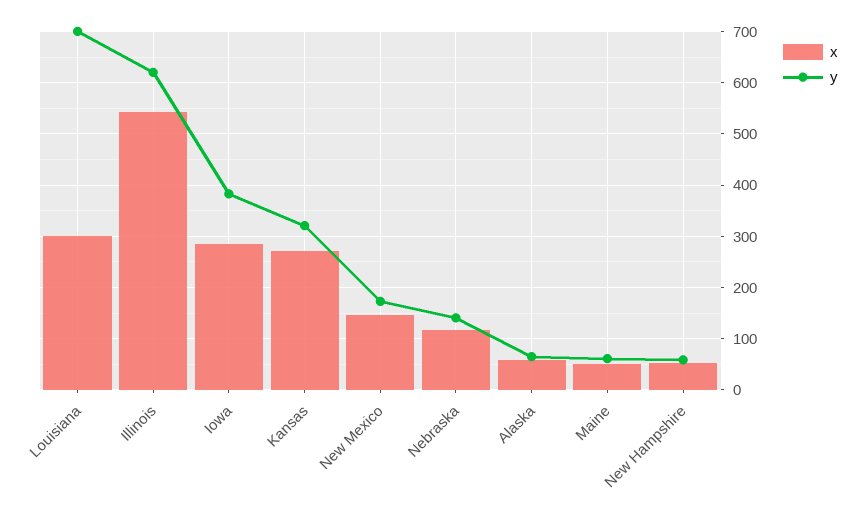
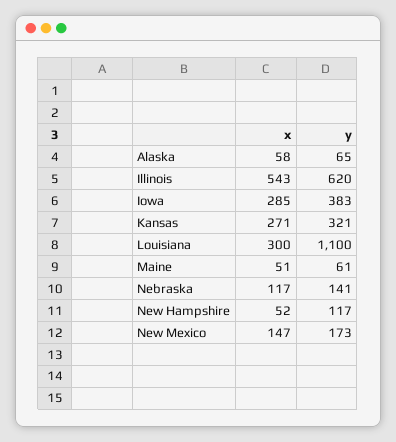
y, Louisiana: 700 -> 1100
y, New Hampshire: 60 -> 117

